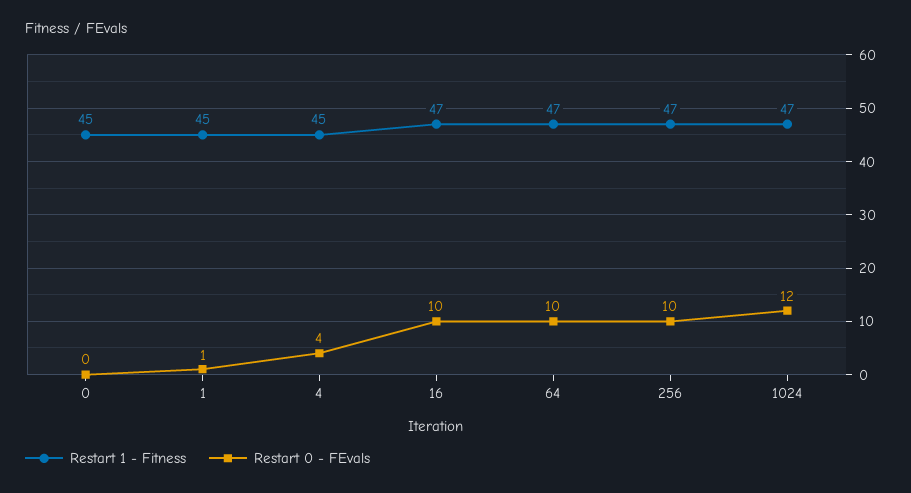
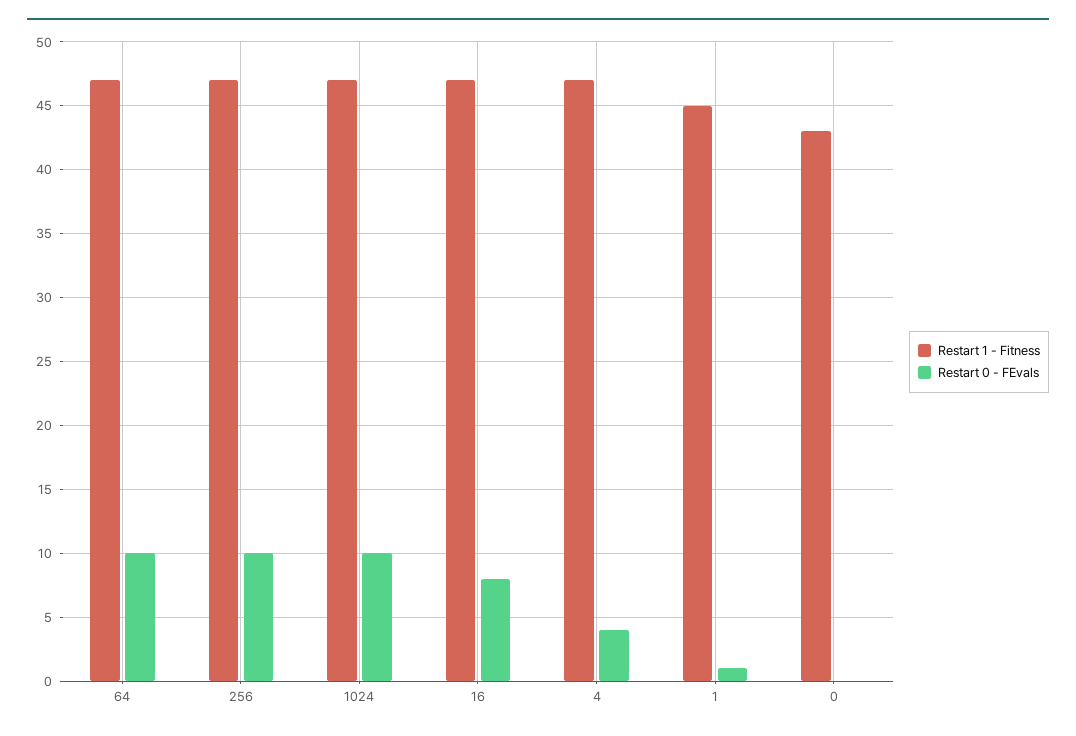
Restart 1 - Fitness, 0: 45 -> 43
Restart 1 - Fitness, 4: 45 -> 47
Restart 0 - FEvals, 16: 10 -> 8
Restart 0 - FEvals, 1024: 12 -> 10

